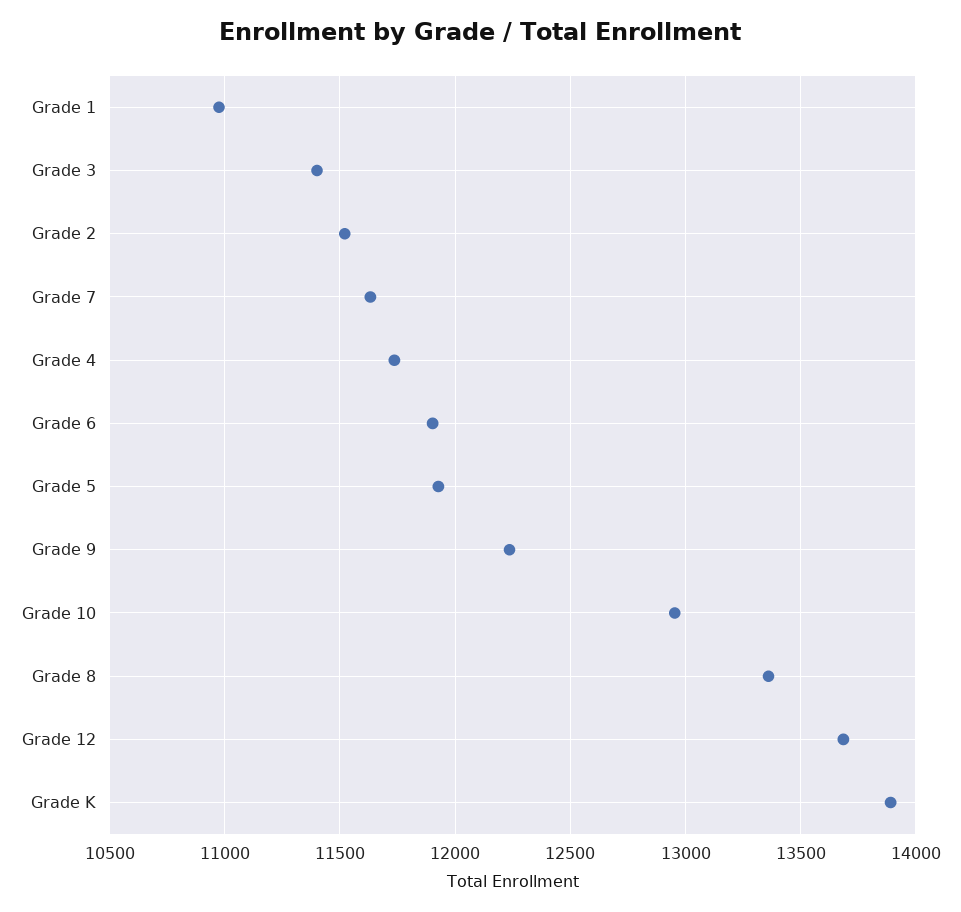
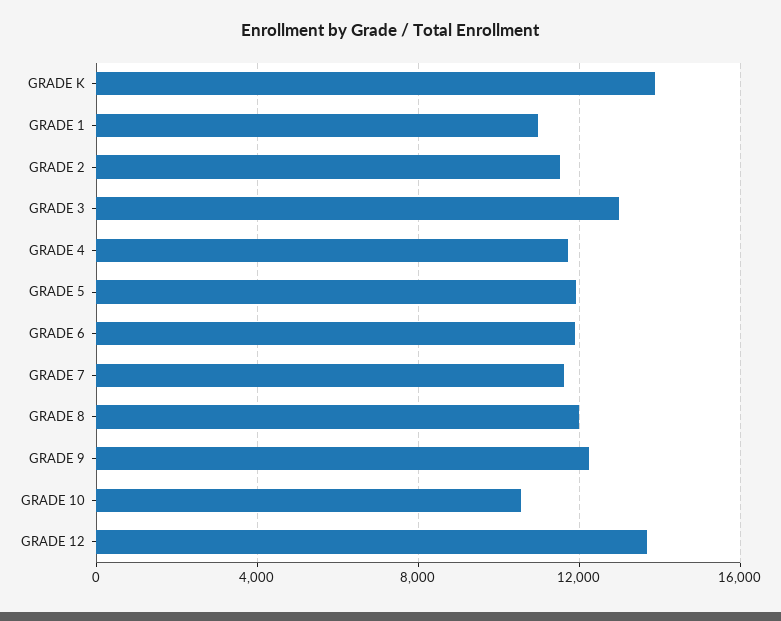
Grade 3: 11400 -> 13000
Grade 10: 12950 -> 10500
Grade 8: 13350 -> 12000

